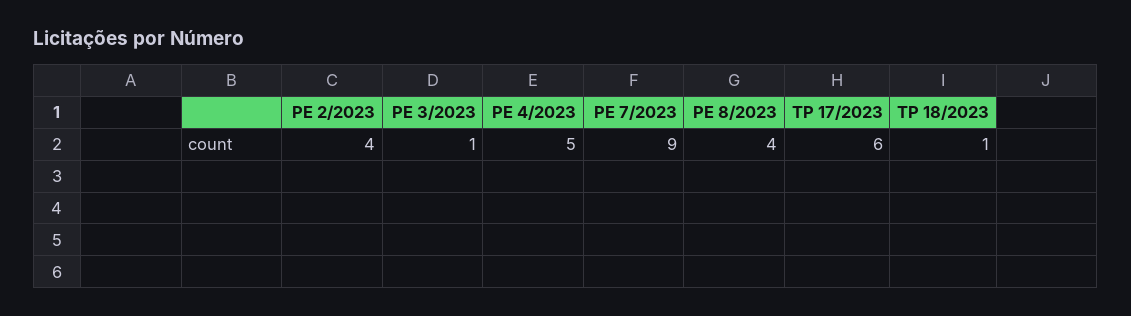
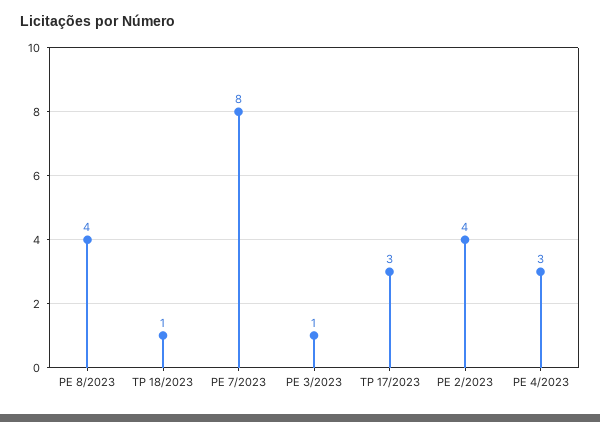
PE 4/2023: 5 -> 3
PE 7/2023: 9 -> 8
TP 17/2023: 6 -> 3

